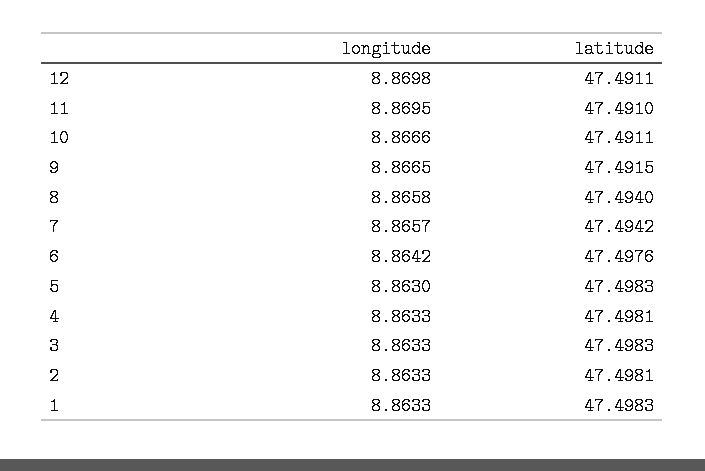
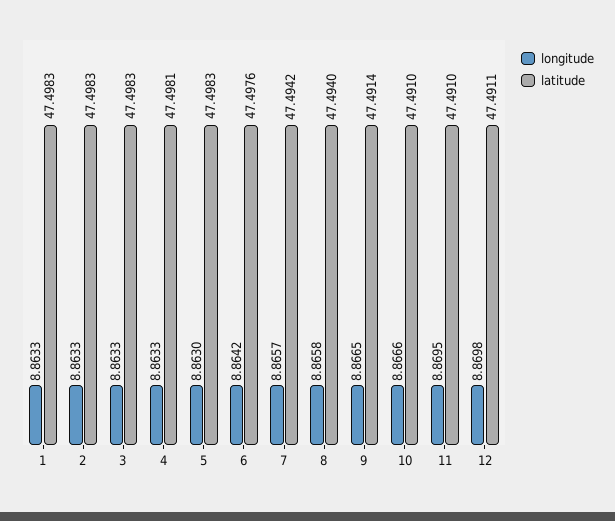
latitude, 10: 47.4911 -> 47.491
latitude, 9: 47.4915 -> 47.4914
latitude, 2: 47.4981 -> 47.4983

